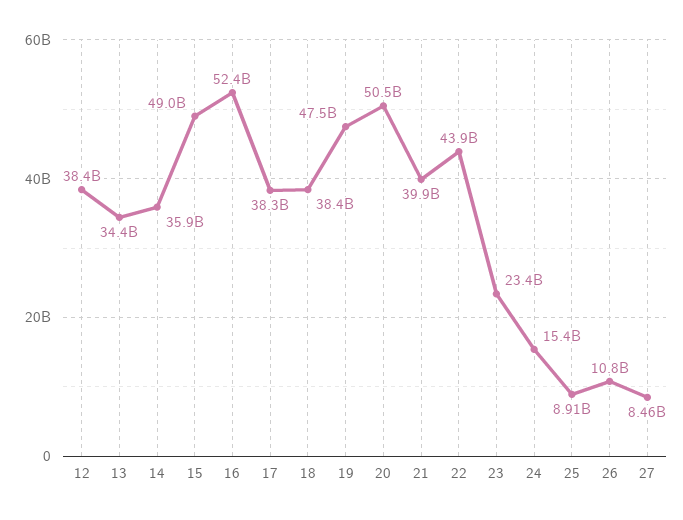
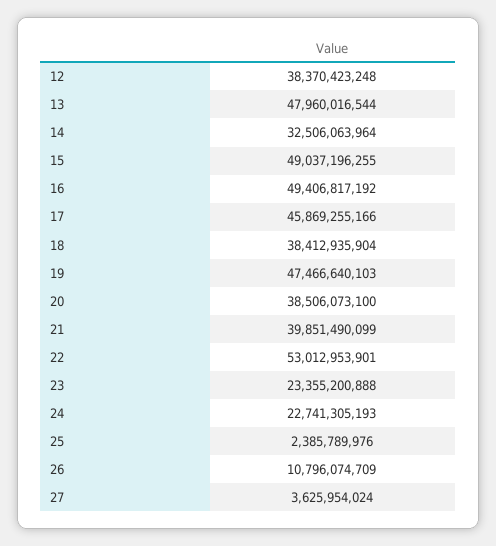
13: 34400000000 -> 47960016544
14: 35900000000 -> 32506063964
16: 52400000000 -> 49406817192
17: 38300000000 -> 45869255166
20: 50500000000 -> 38506073100
22: 43900000000 -> 53012953901
24: 15400000000 -> 22741305193
25: 8910000000 -> 2385789976
27: 8460000000 -> 3625954024

